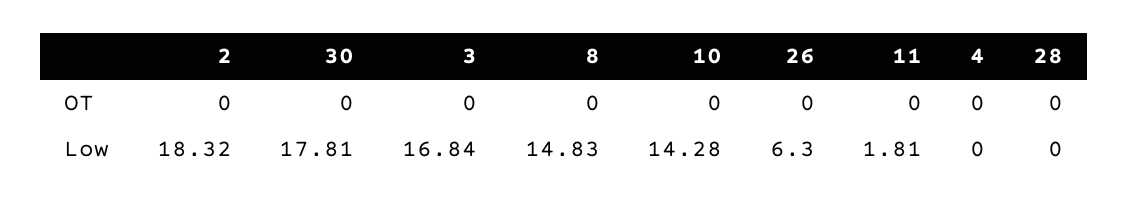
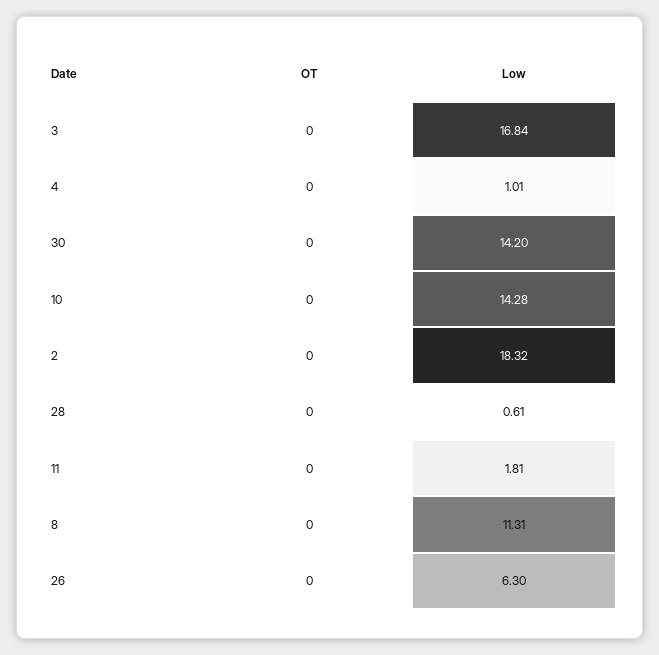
30, Low: 17.81 -> 14.2
8, Low: 14.83 -> 11.31
4, Low: 0 -> 1.01
28, Low: 0 -> 0.61

